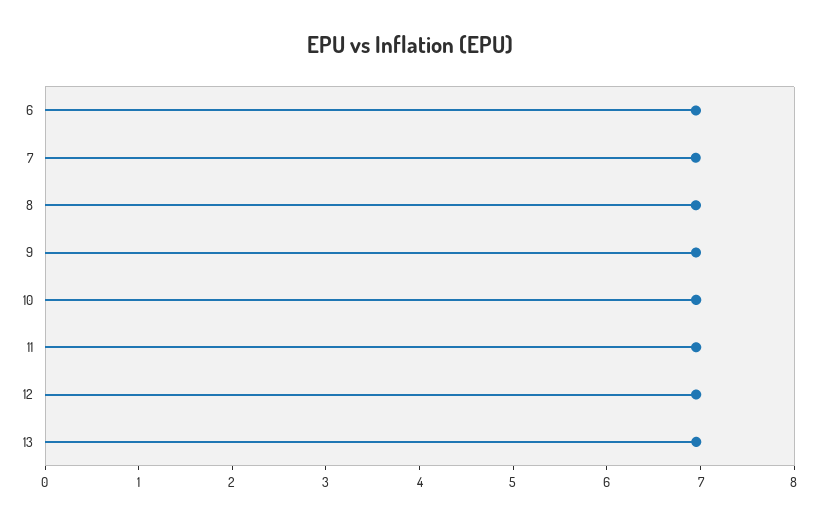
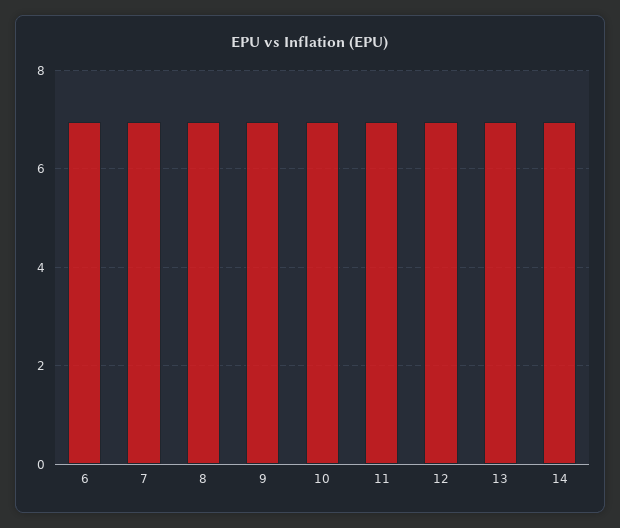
14: none -> 7

